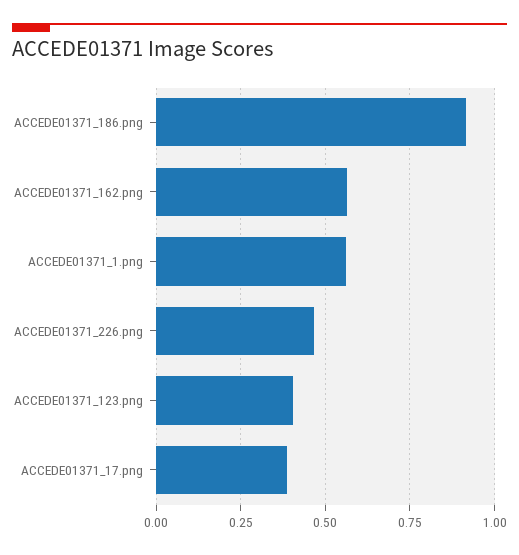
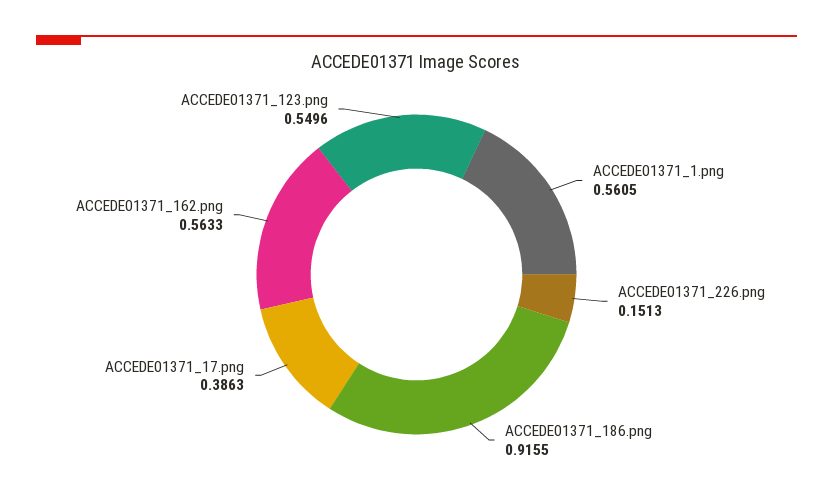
ACCEDE01371_226.png: 0.475 -> 0.1513
ACCEDE01371_123.png: 0.4 -> 0.5496

